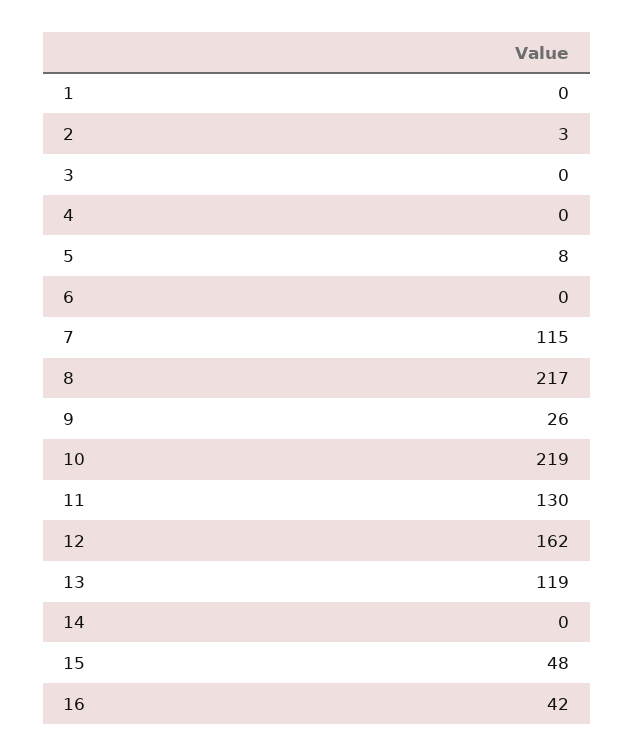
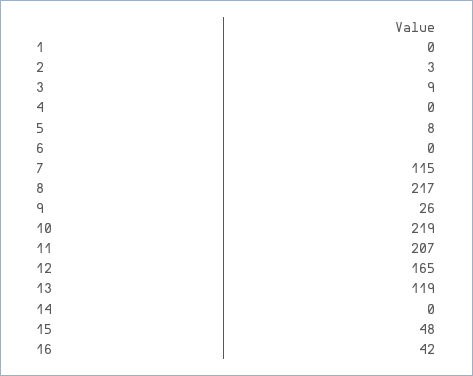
3: 0 -> 9
11: 130 -> 207
12: 162 -> 165

